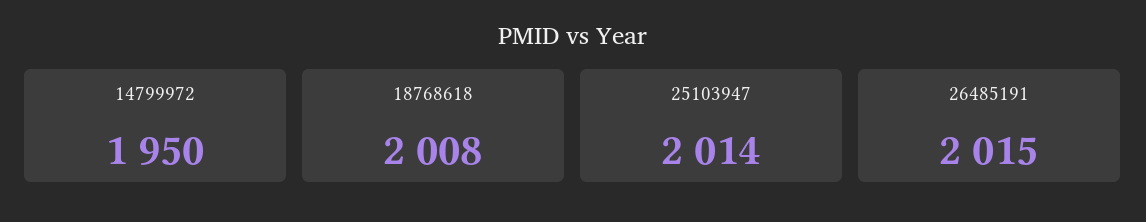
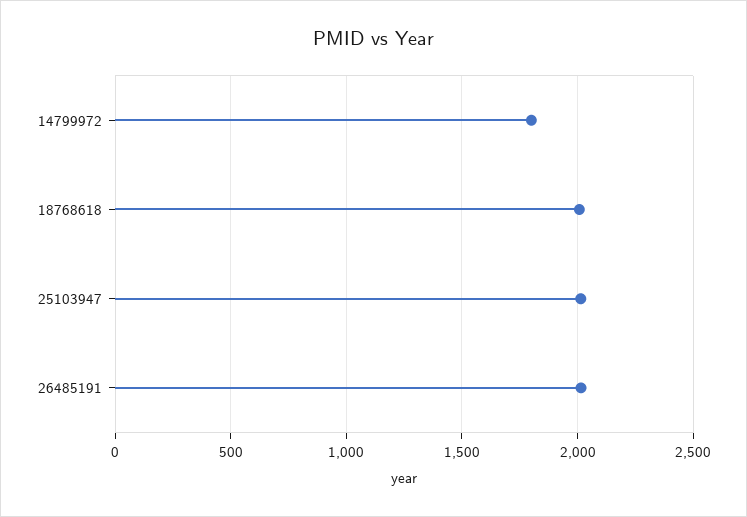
14799972: 1950 -> 1800

